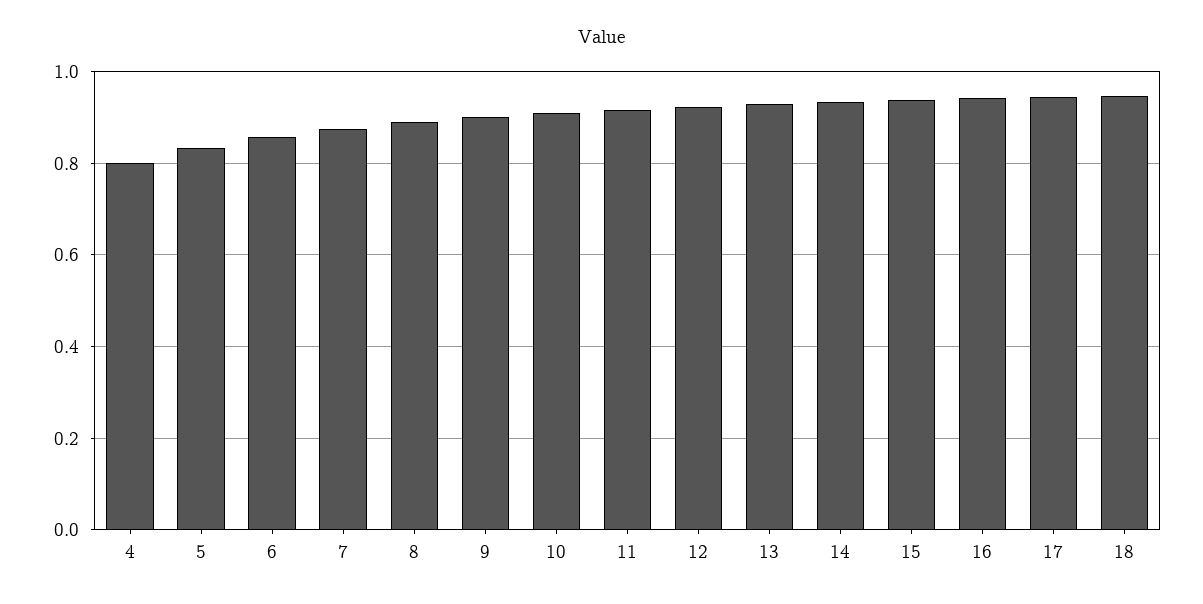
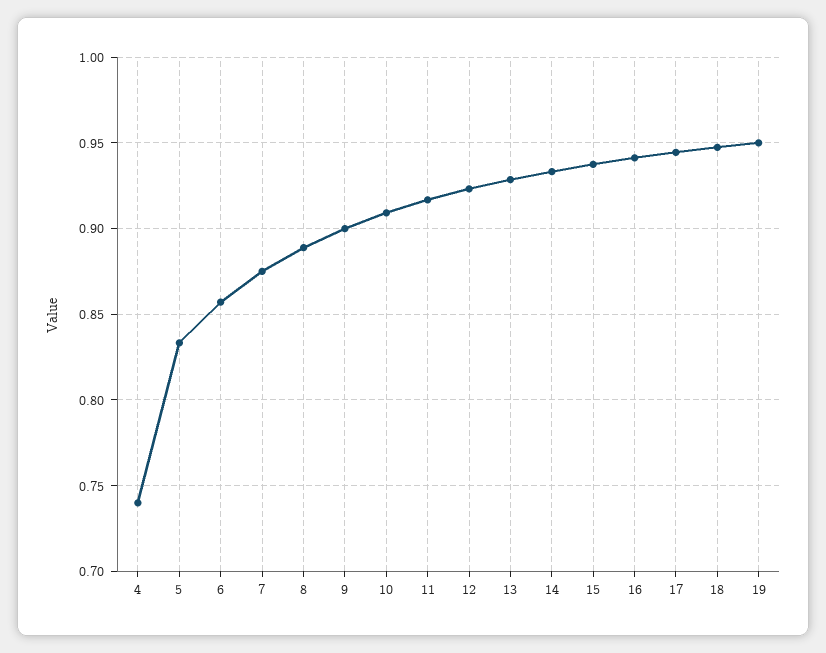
4: 0.8 -> 0.74
19: none -> 0.95

